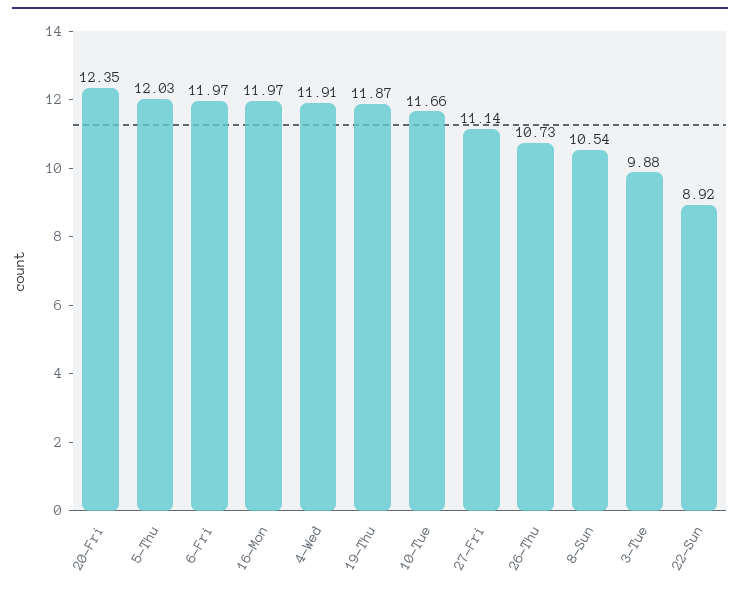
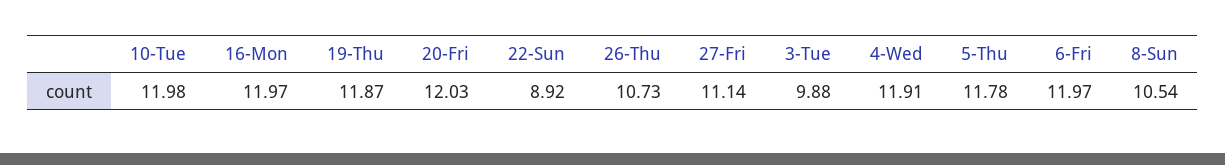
20-Fri: 12.35 -> 12.03
5-Thu: 12.03 -> 11.78
10-Tue: 11.66 -> 11.98

